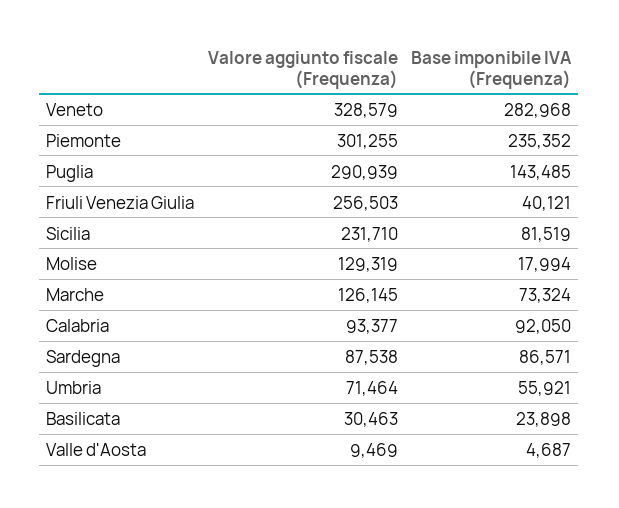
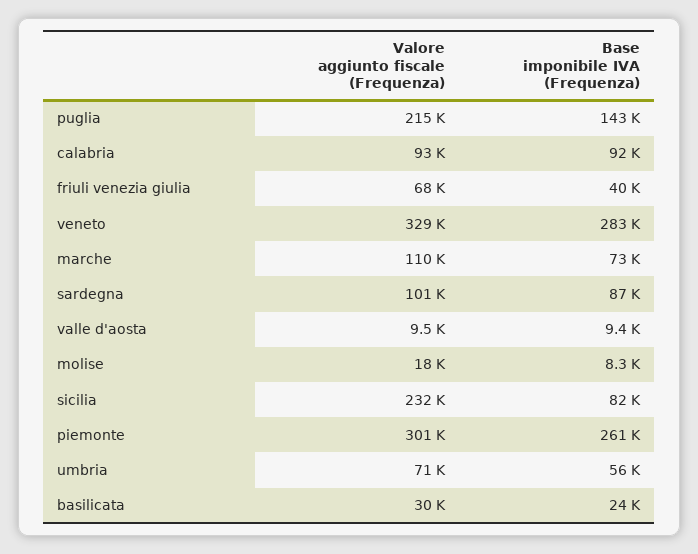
Base imponibile IVA (Frequenza), Piemonte: 235352 -> 261000
Valore aggiunto fiscale (Frequenza), Puglia: 290939 -> 215000
Valore aggiunto fiscale (Frequenza), Friuli Venezia Giulia: 256503 -> 68000
Valore aggiunto fiscale (Frequenza), Molise: 129319 -> 18000
Base imponibile IVA (Frequenza), Molise: 17994 -> 8300
Valore aggiunto fiscale (Frequenza), Marche: 126145 -> 110000
Valore aggiunto fiscale (Frequenza), Sardegna: 87538 -> 101000
Base imponibile IVA (Frequenza), Valle d'Aosta: 4687 -> 9400

